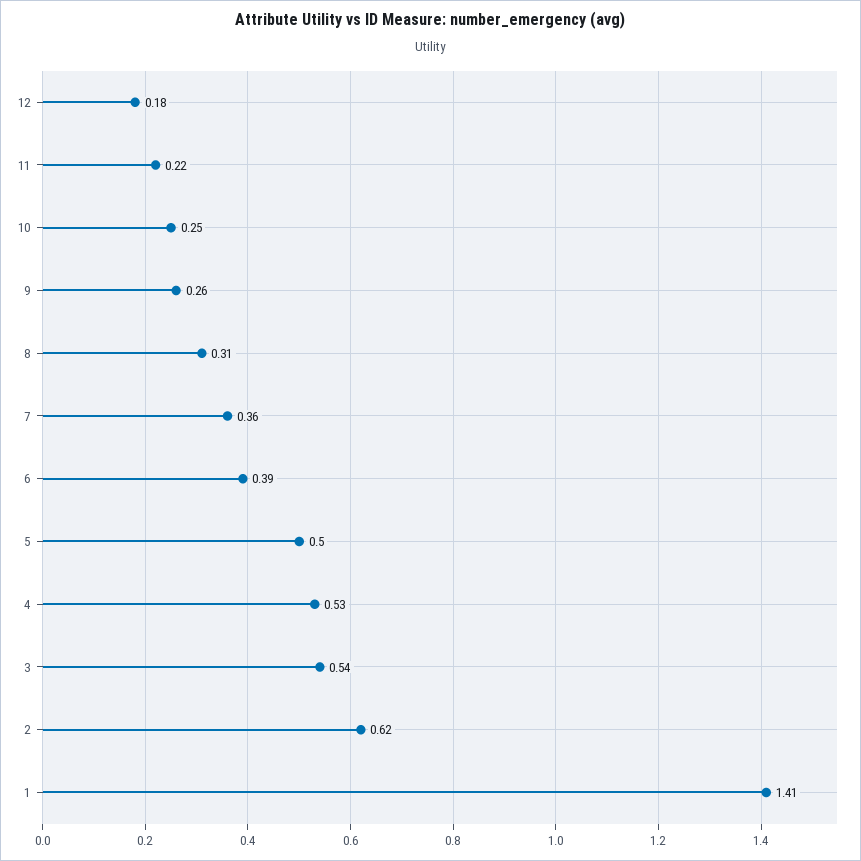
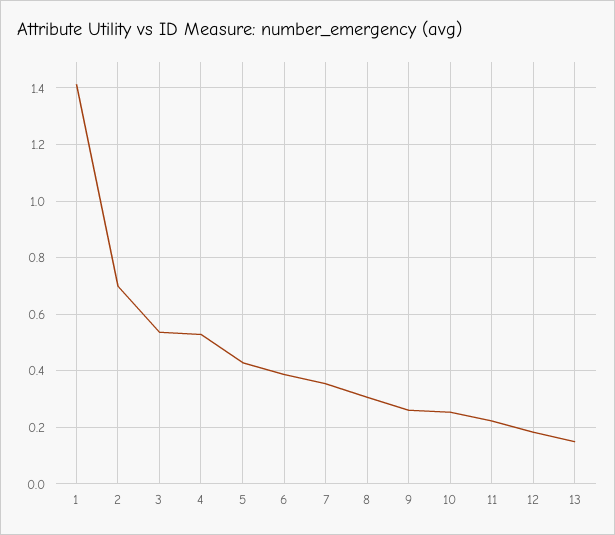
5: 0.5 -> 0.425
2: 0.62 -> 0.7
13: none -> 0.15

